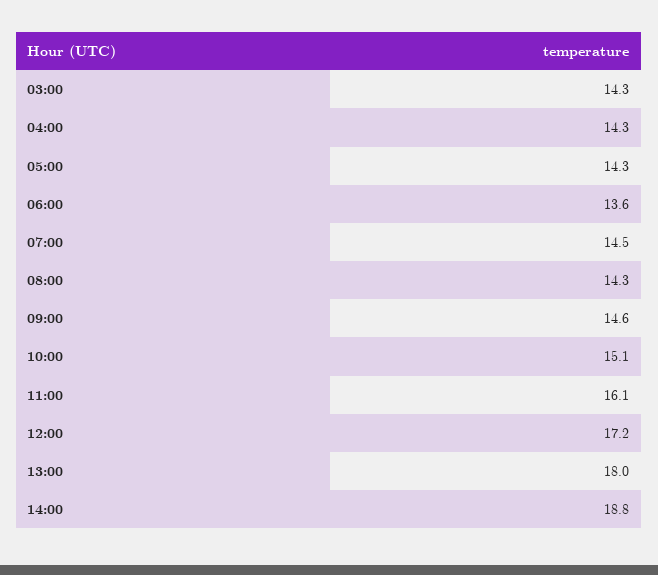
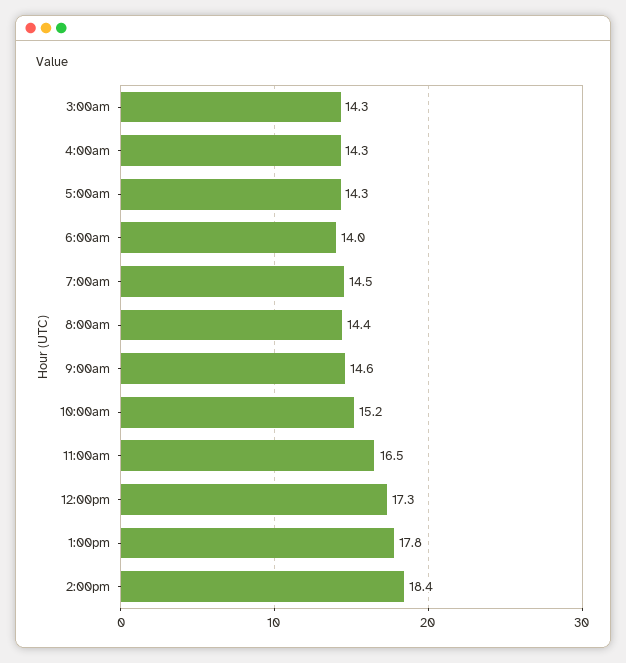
06:00: 13.6 -> 14
08:00: 14.3 -> 14.4
10:00: 15.1 -> 15.2
11:00: 16.1 -> 16.5
12:00: 17.2 -> 17.3
13:00: 18 -> 17.8
14:00: 18.8 -> 18.4

